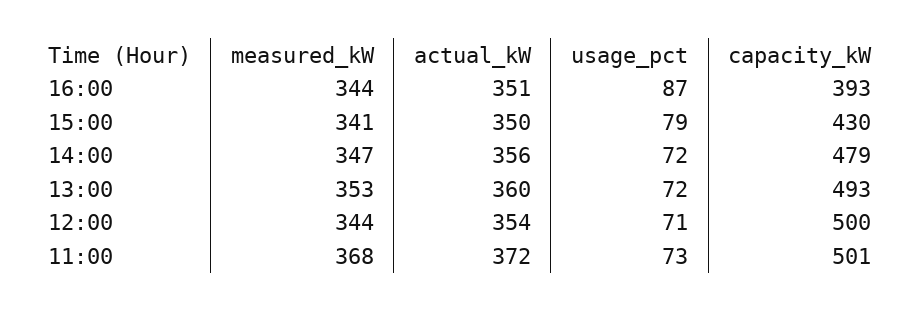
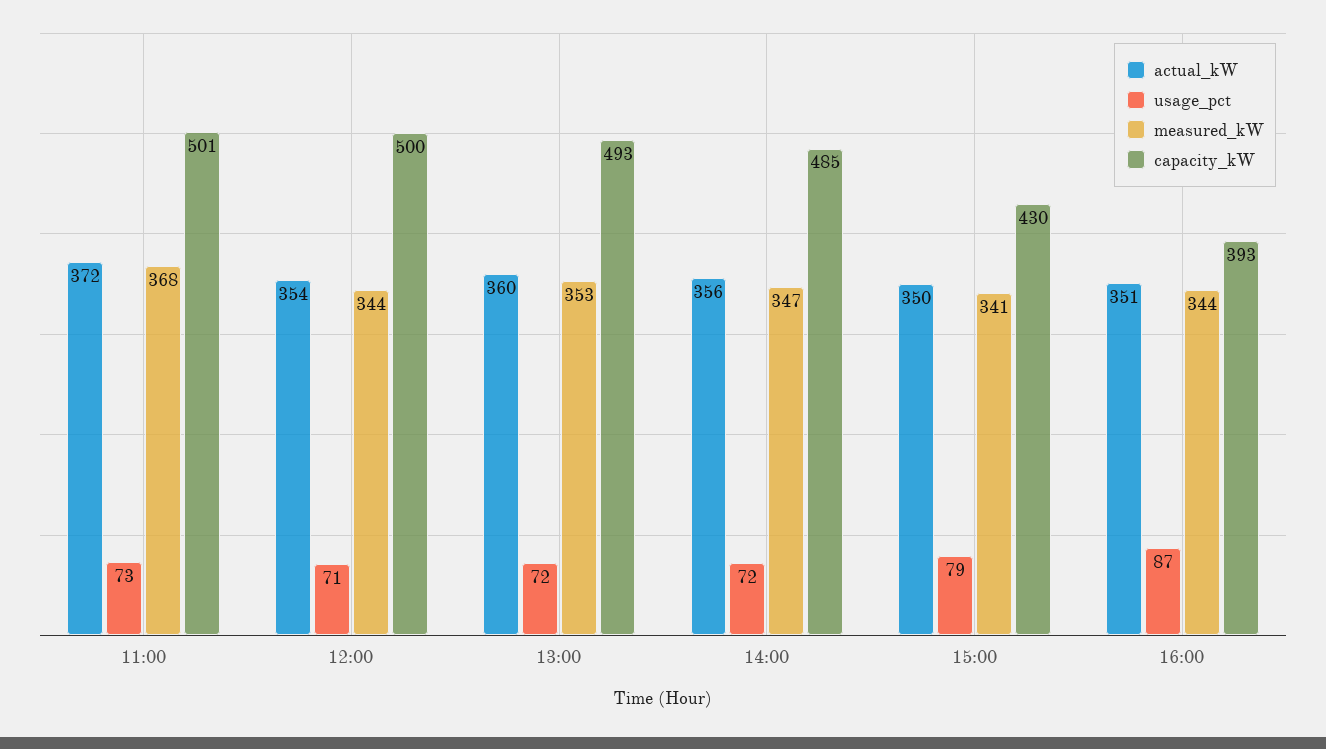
capacity_kW, 14:00: 479 -> 485

